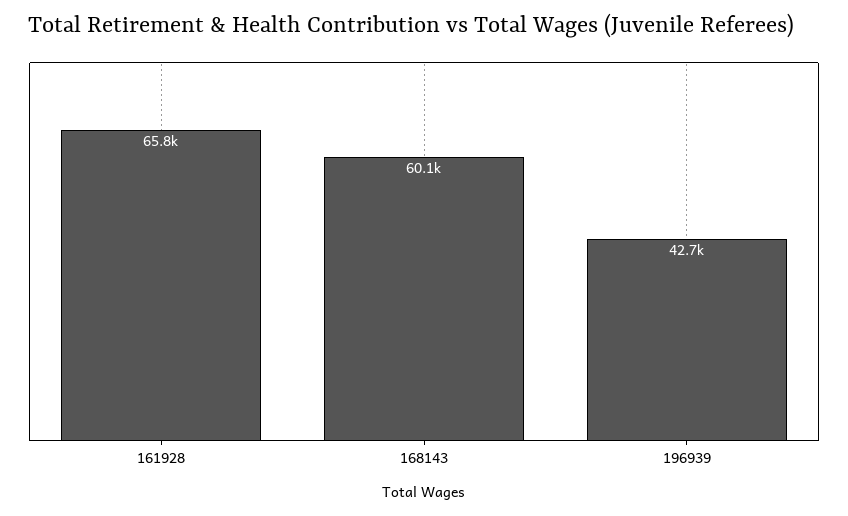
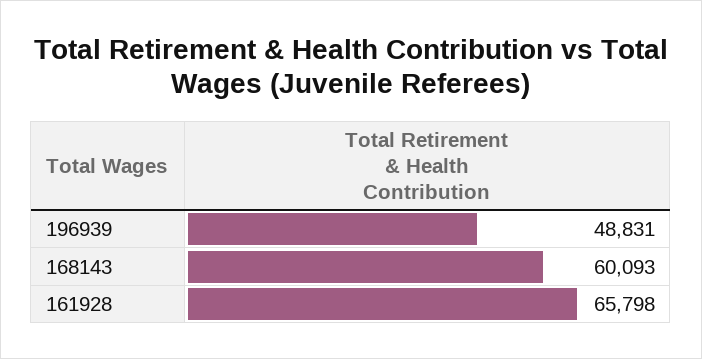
196939: 42700 -> 48831

